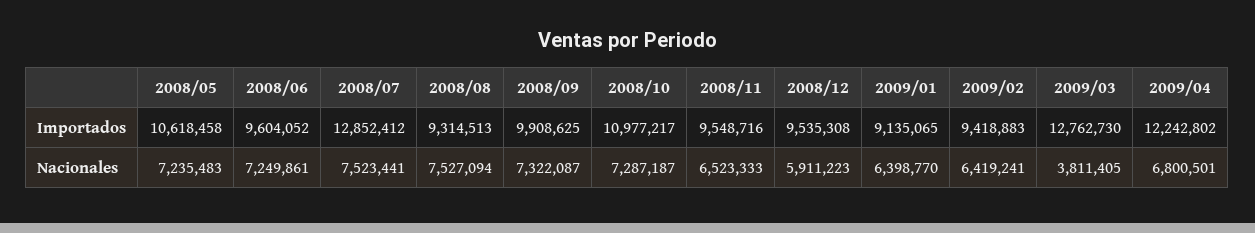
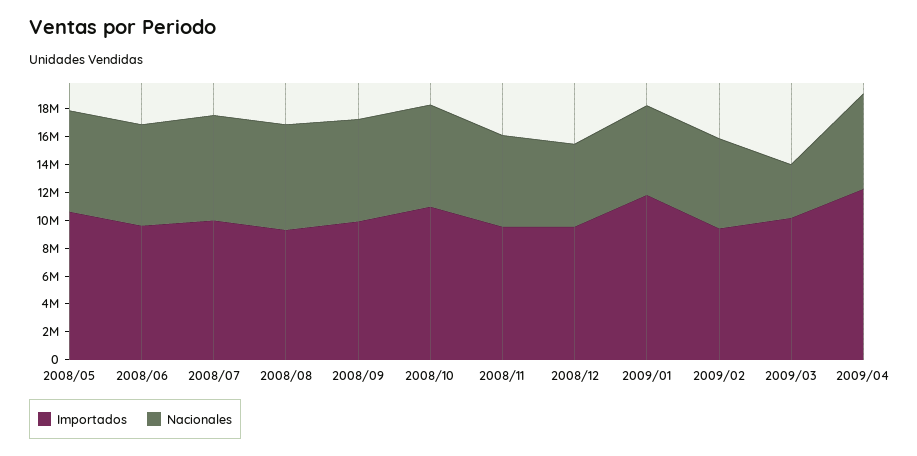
Importados, 2008/07: 12852412 -> 10000000
Importados, 2009/01: 9135065 -> 12000000
Importados, 2009/03: 12762730 -> 10000000

